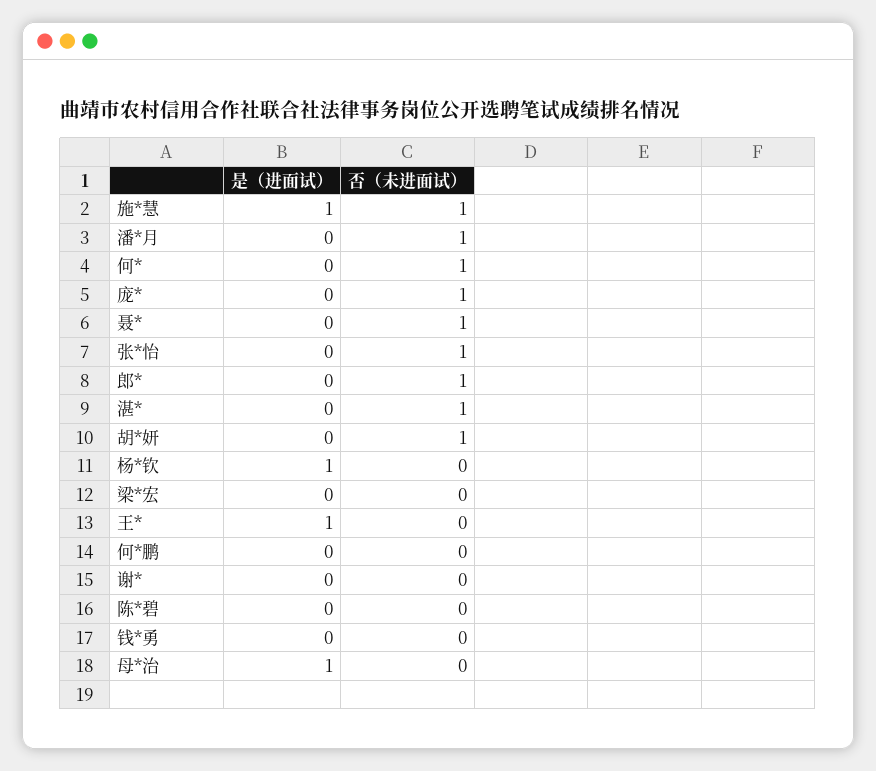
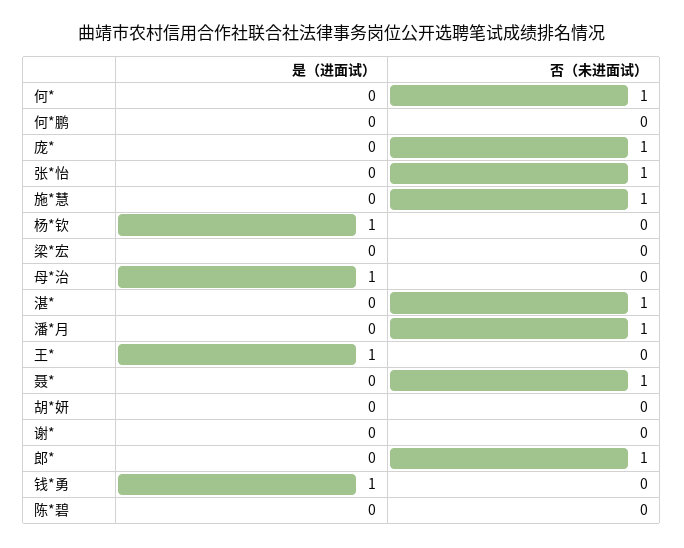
是（进面试）, 施*慧: 1 -> 0
否（未进面试）, 胡*妍: 1 -> 0
是（进面试）, 钱*勇: 0 -> 1

